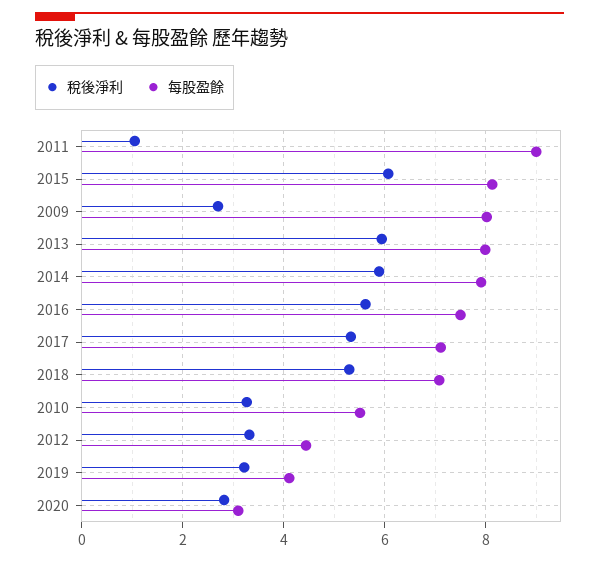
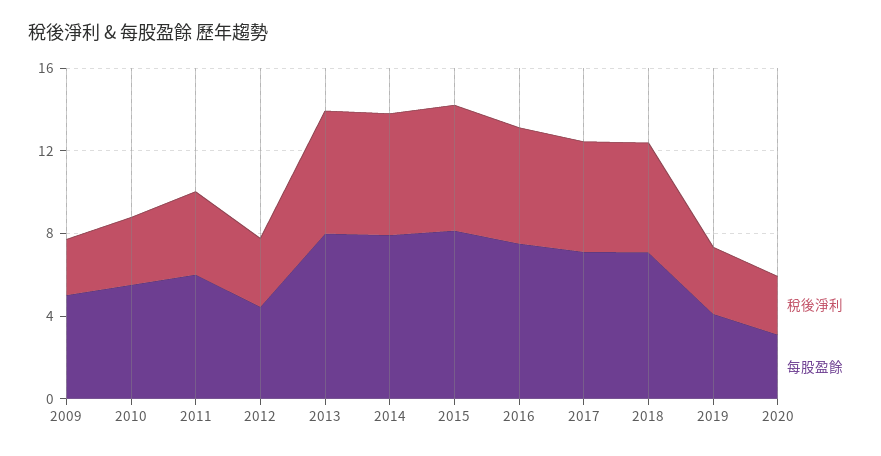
稅後淨利, 2011: 1 -> 4
每股盈餘, 2011: 9 -> 6
每股盈餘, 2009: 8 -> 5

